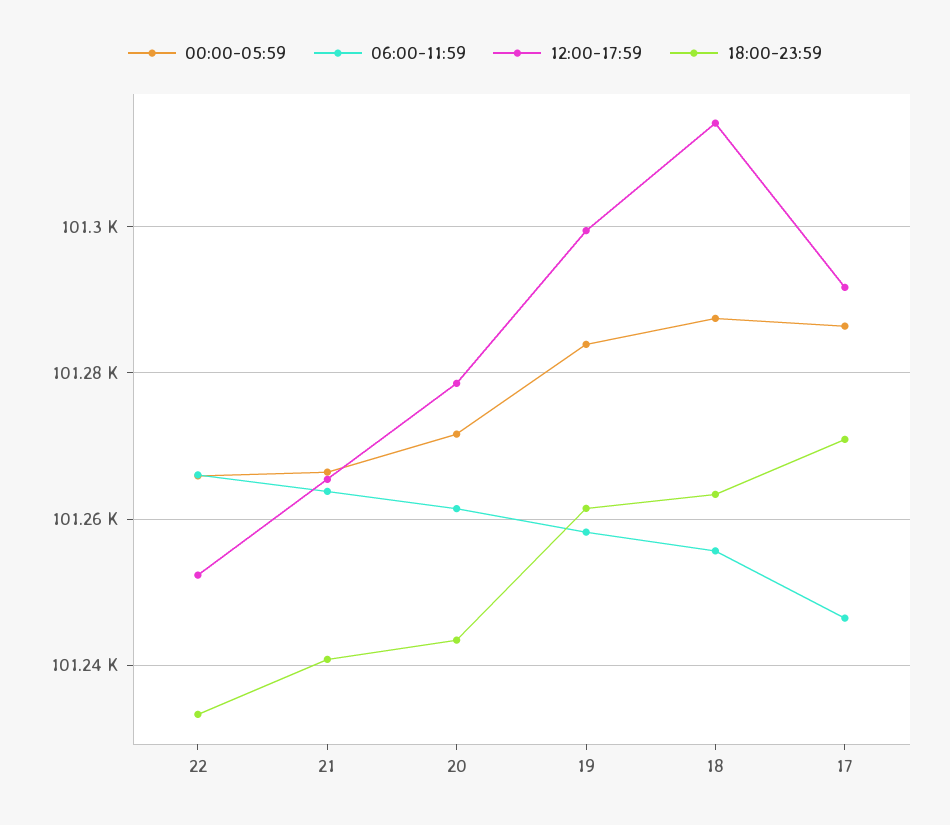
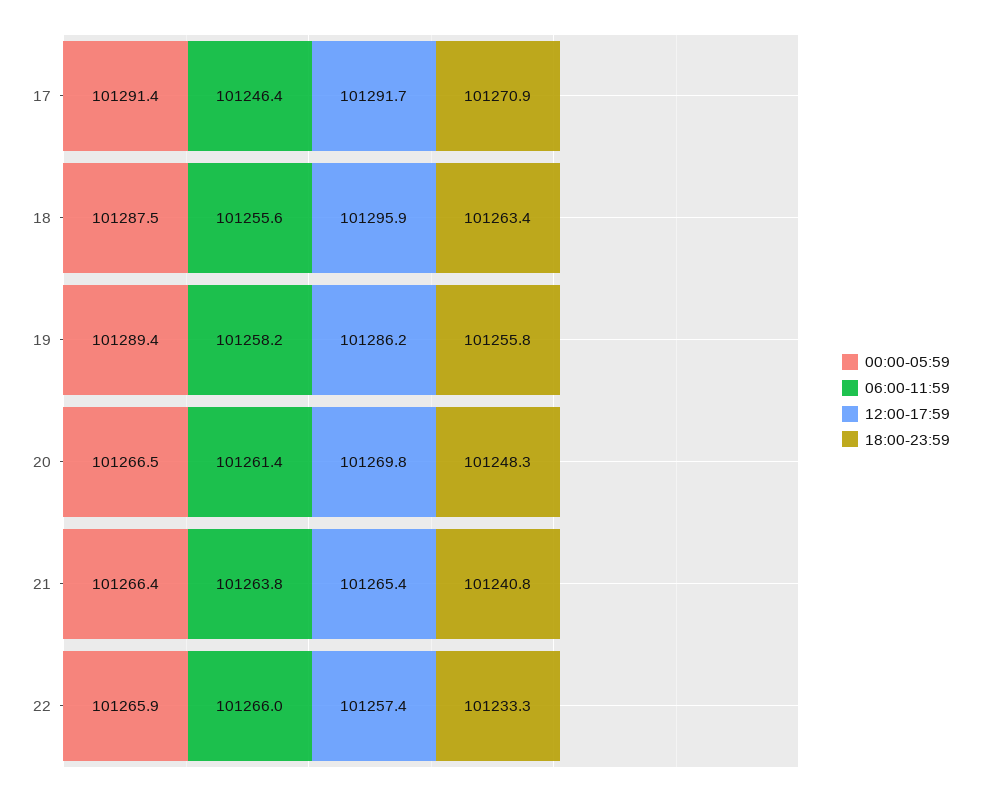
12:00-17:59, 22: 101252 -> 101257.4
00:00-05:59, 20: 101272 -> 101266.5
12:00-17:59, 20: 101278 -> 101269.8
18:00-23:59, 20: 101244 -> 101248.3
00:00-05:59, 19: 101284 -> 101289.4
12:00-17:59, 19: 101300 -> 101286.2
18:00-23:59, 19: 101262 -> 101255.8
12:00-17:59, 18: 101314 -> 101295.9
00:00-05:59, 17: 101286 -> 101291.4

